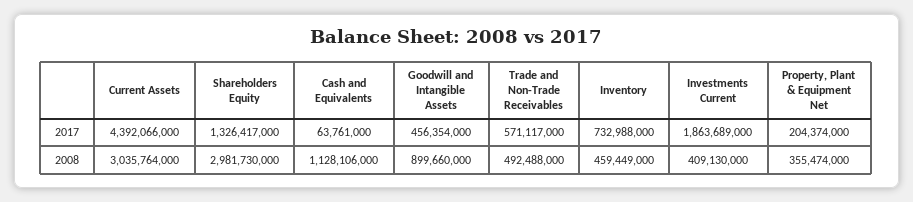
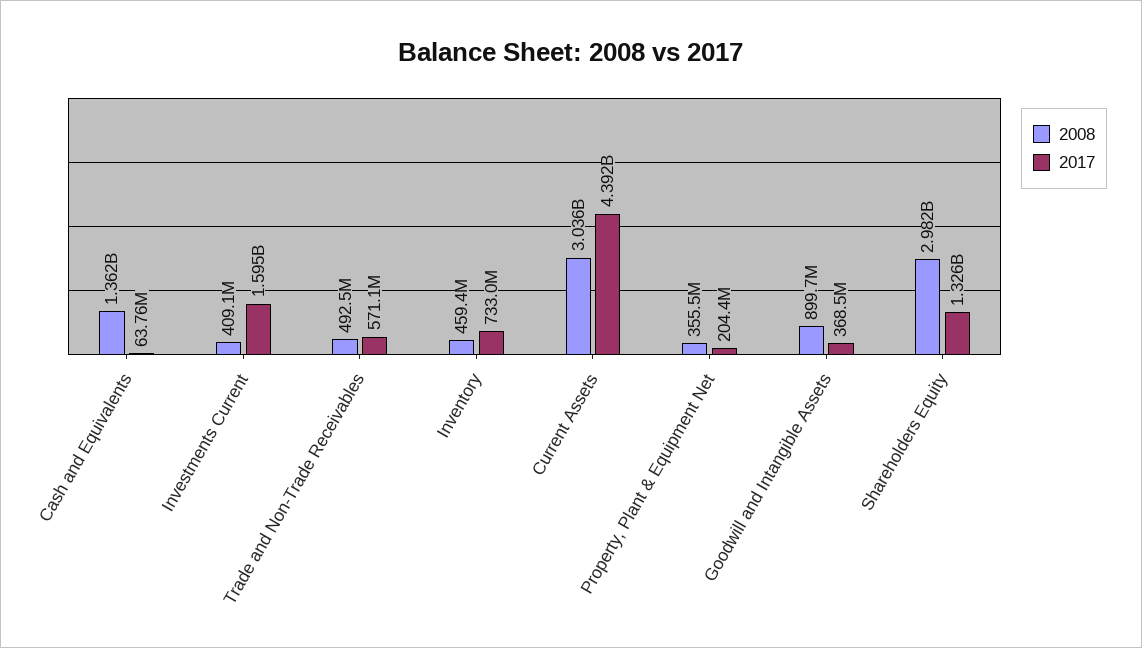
2017, Goodwill and Intangible Assets: 456354000 -> 368500000
2017, Investments Current: 1863689000 -> 1595000000
2008, Cash and Equivalents: 1128106000 -> 1362000000

